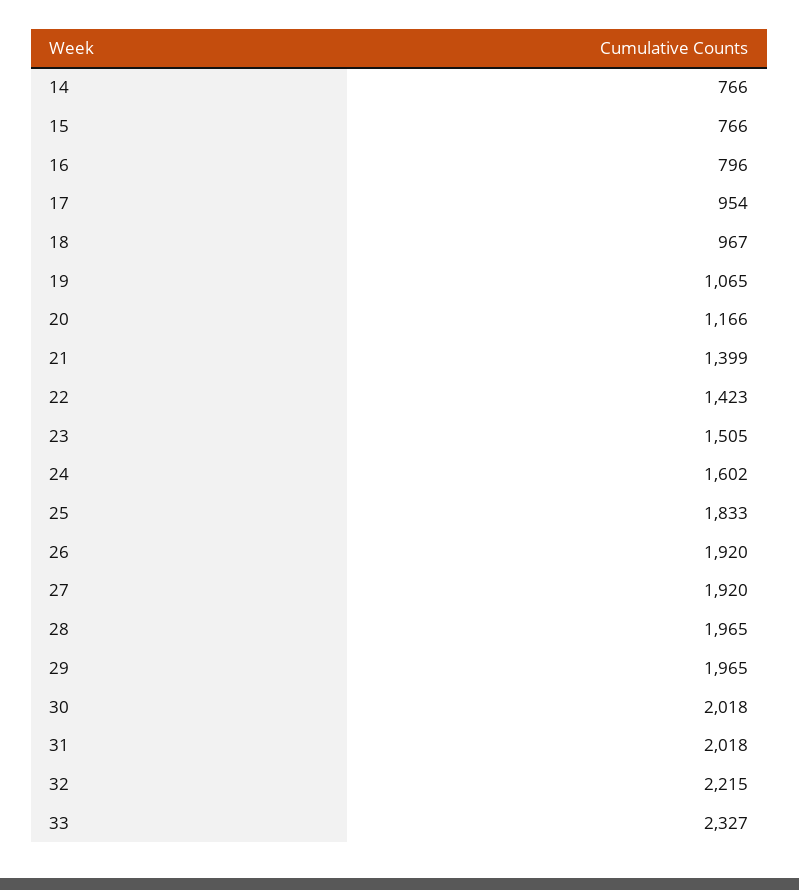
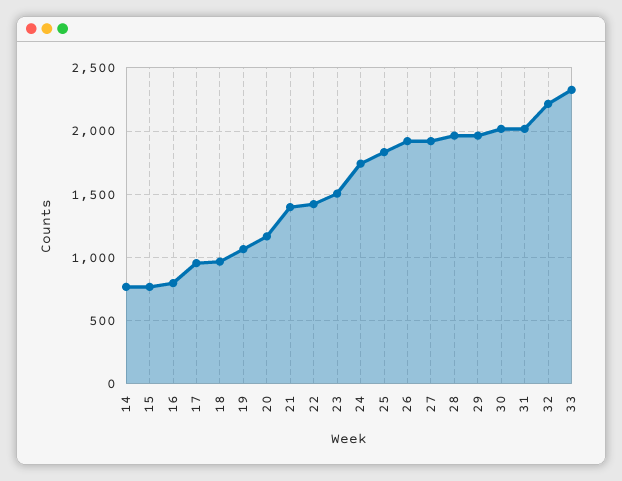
24: 1602 -> 1750

